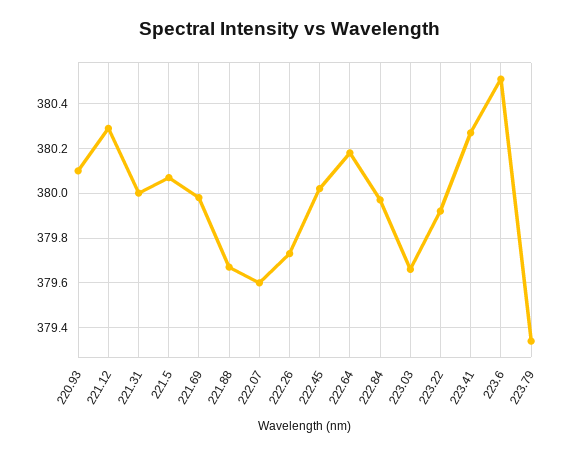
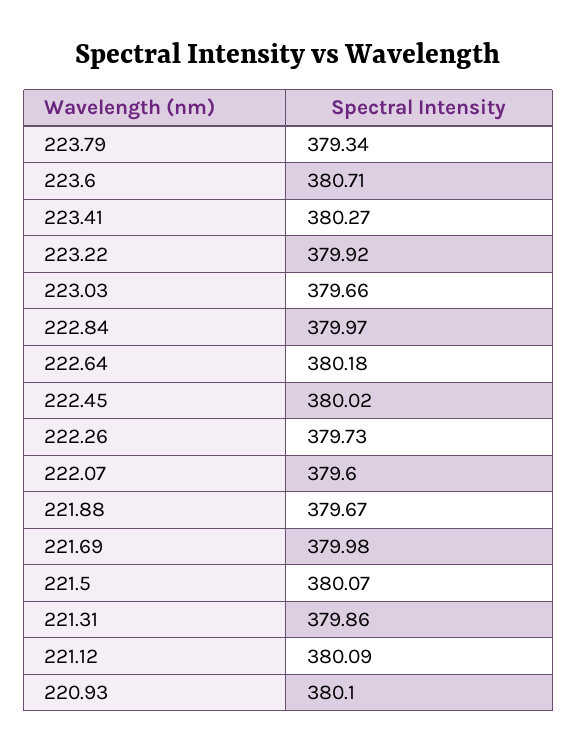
221.12: 380.3 -> 380.09
221.31: 380 -> 379.86
223.6: 380.5 -> 380.71

